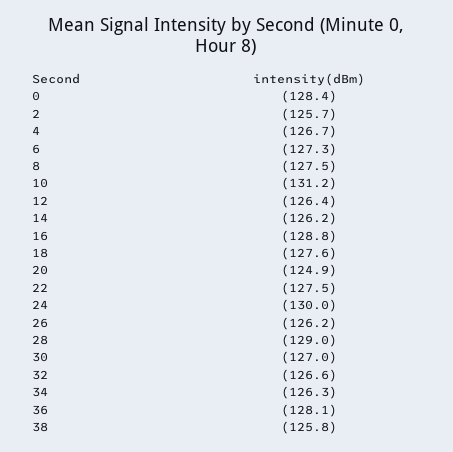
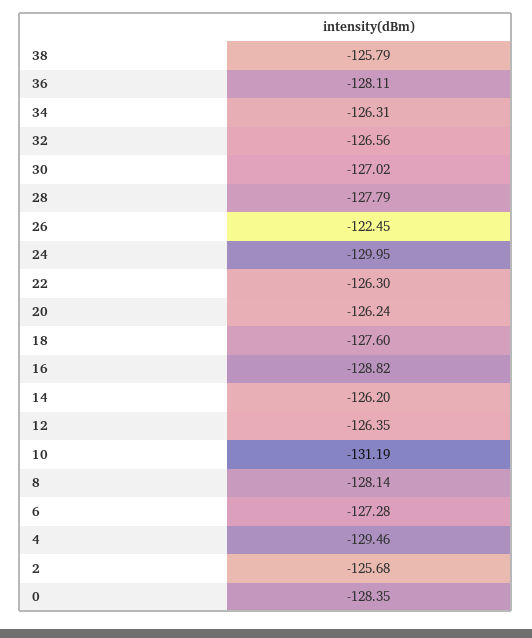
4: -126.7 -> -129.46
8: -127.5 -> -128.14
20: -124.9 -> -126.24
22: -127.5 -> -126.3
26: -126.2 -> -122.45
28: -129 -> -127.79

